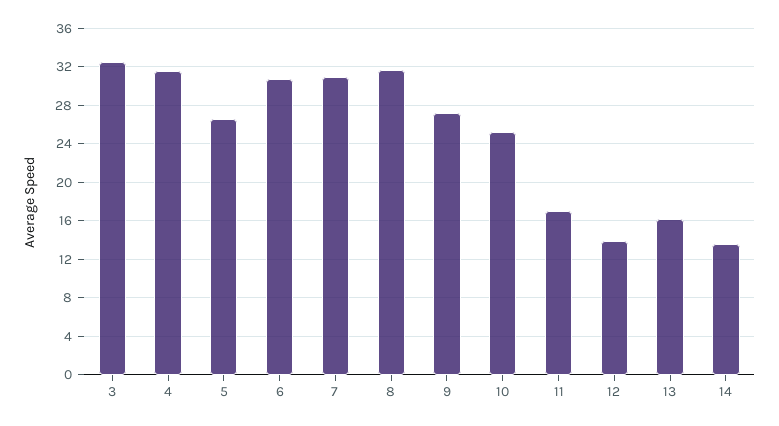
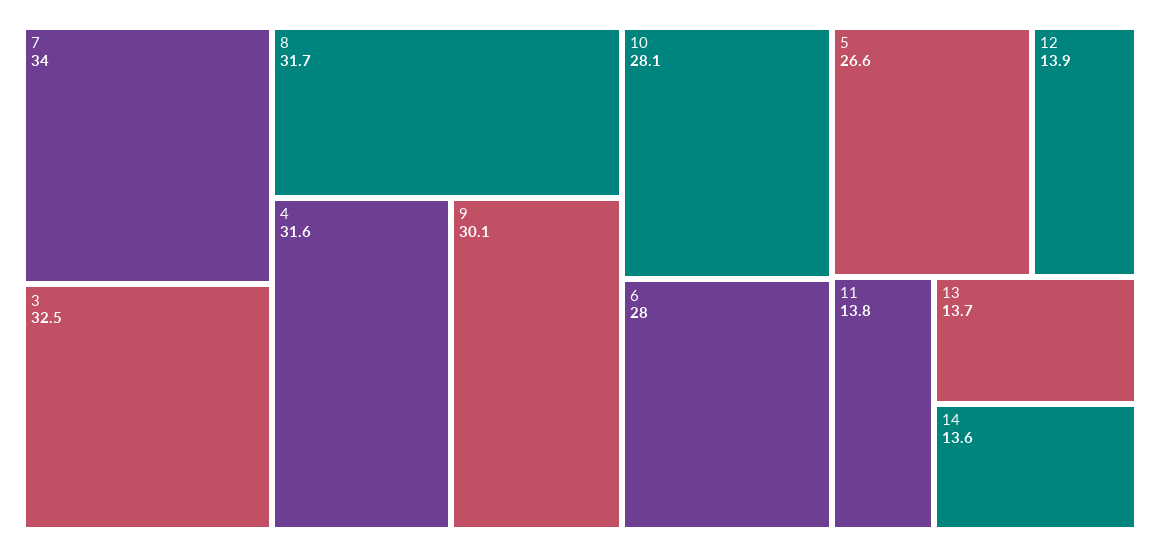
6: 31 -> 28
7: 31 -> 34
9: 27 -> 30.1
10: 25 -> 28.1
11: 17 -> 13.8
13: 16 -> 13.7

